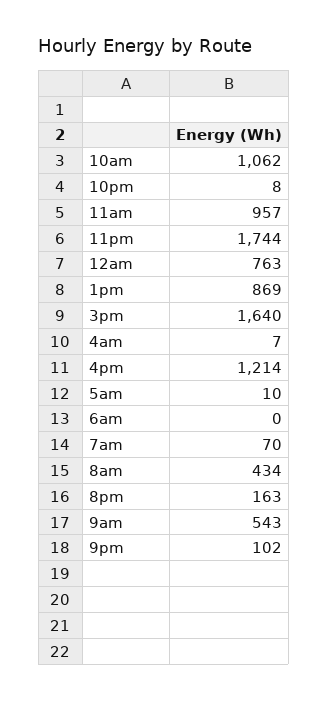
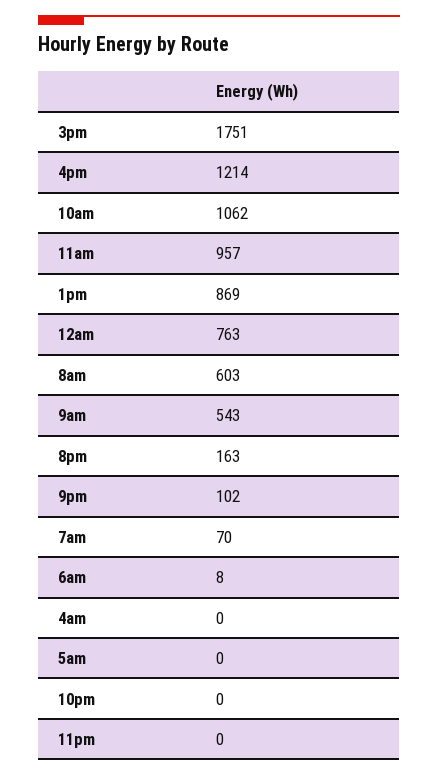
10pm: 8 -> 0
11pm: 1744 -> 0
3pm: 1640 -> 1751
4am: 7 -> 0
5am: 10 -> 0
6am: 0 -> 8
8am: 434 -> 603

